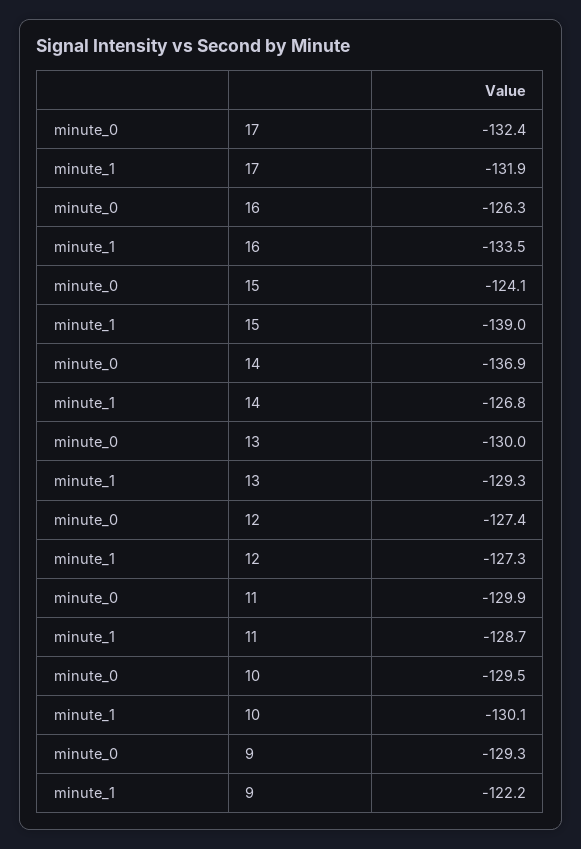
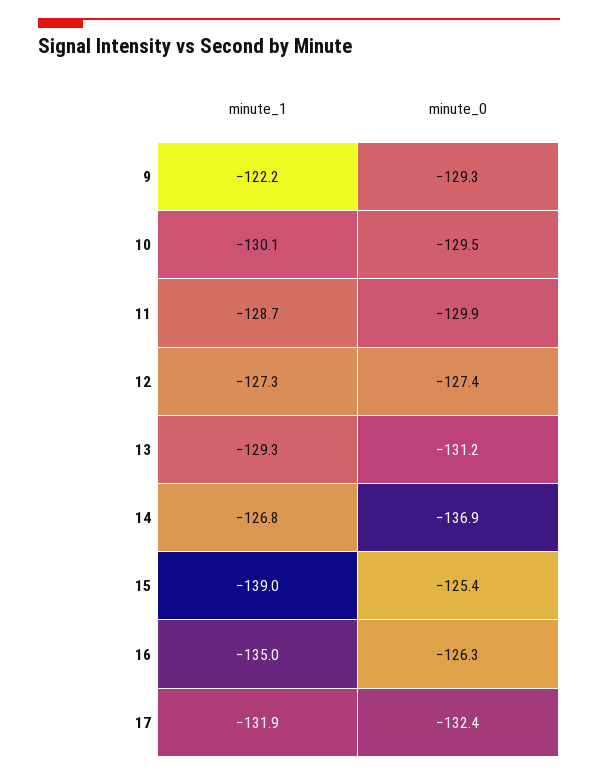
minute_1, 16: -133.5 -> -135
minute_0, 15: -124.1 -> -125.4
minute_0, 13: -130 -> -131.2

